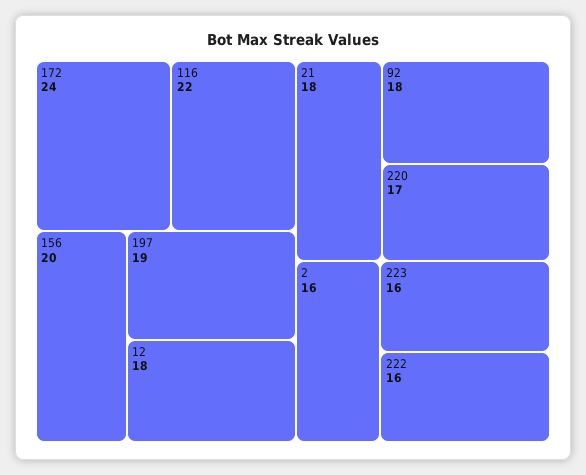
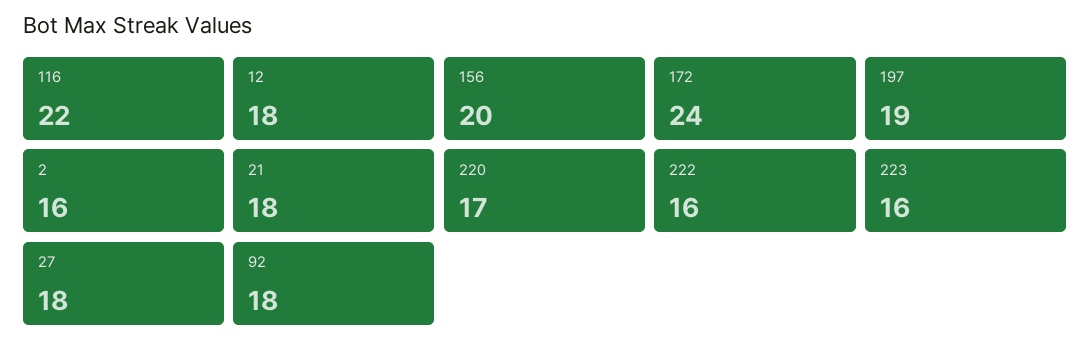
27: none -> 18

